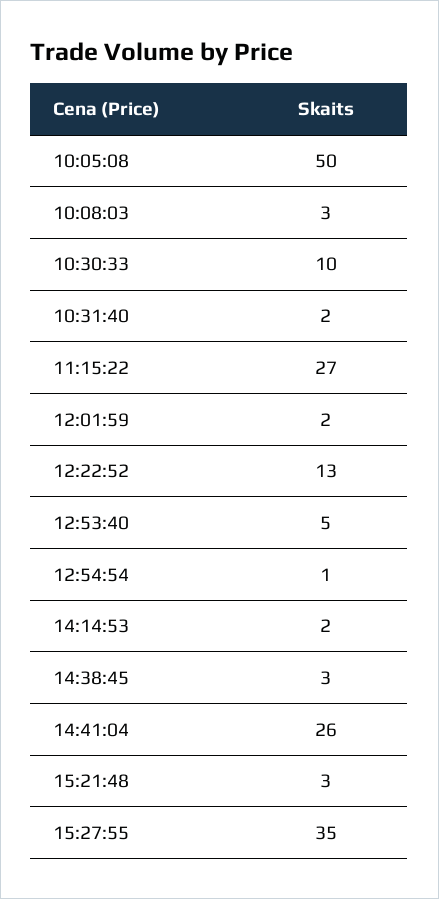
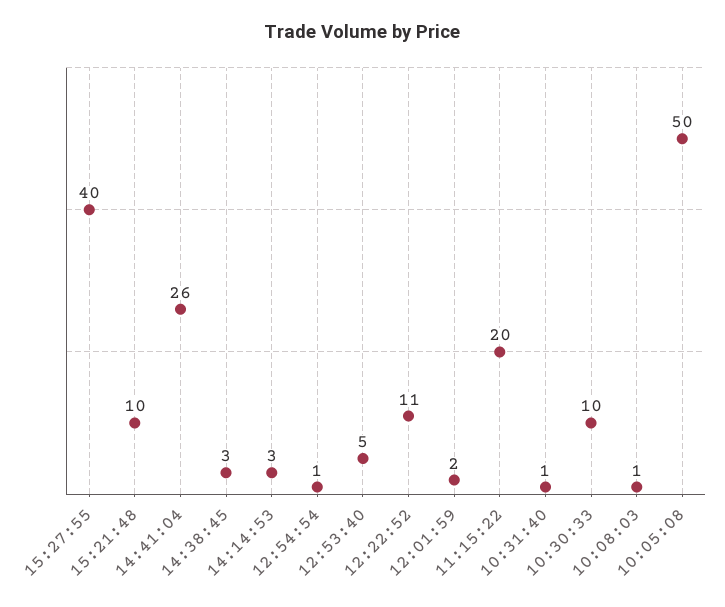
10:08:03: 3 -> 1
10:31:40: 2 -> 1
11:15:22: 27 -> 20
12:22:52: 13 -> 11
14:14:53: 2 -> 3
15:21:48: 3 -> 10
15:27:55: 35 -> 40

